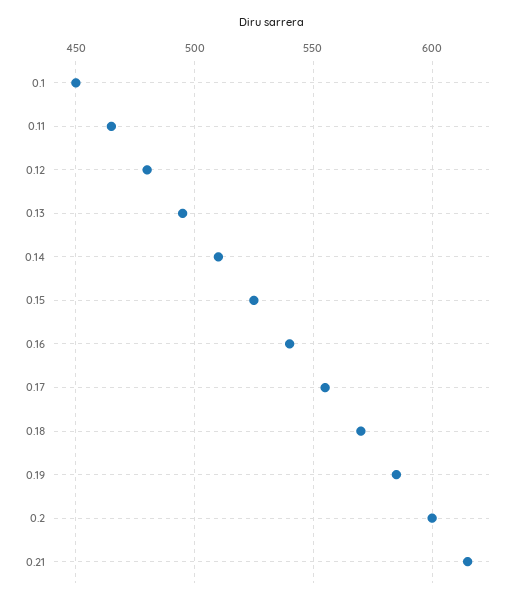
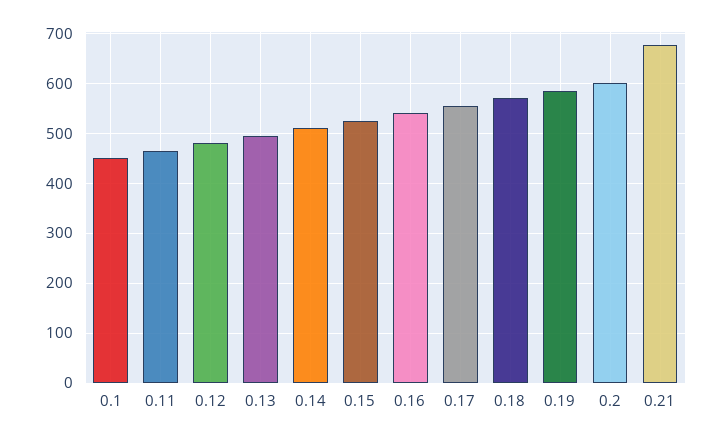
0.21: 615 -> 680

